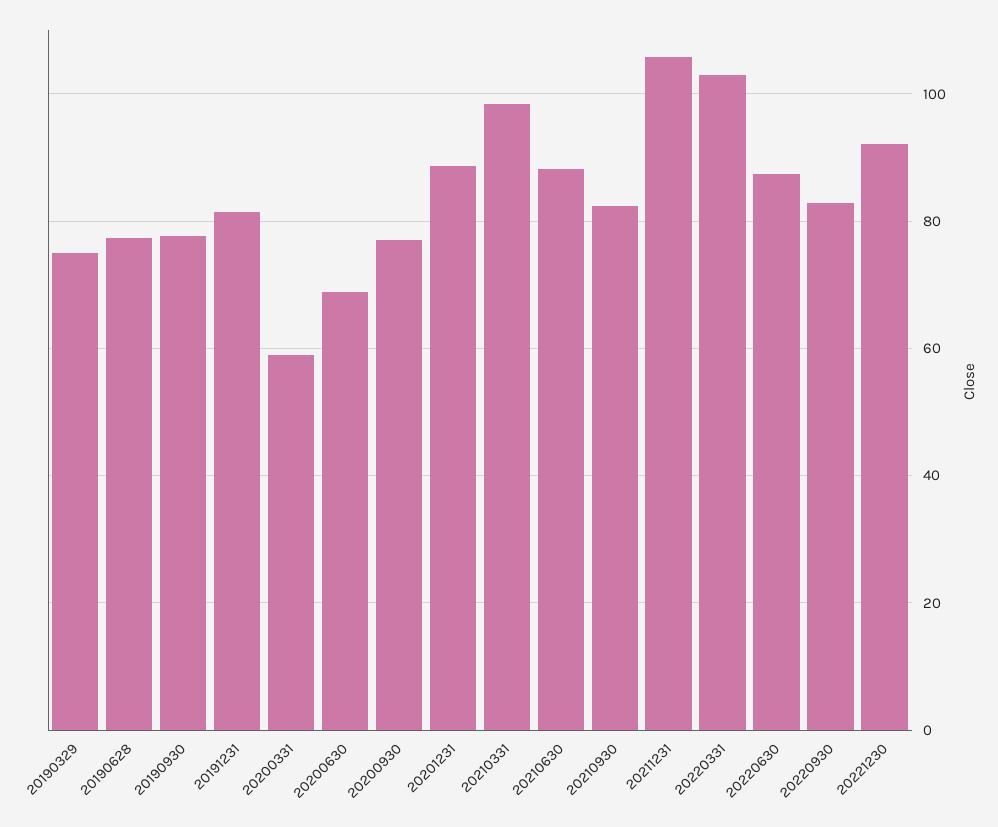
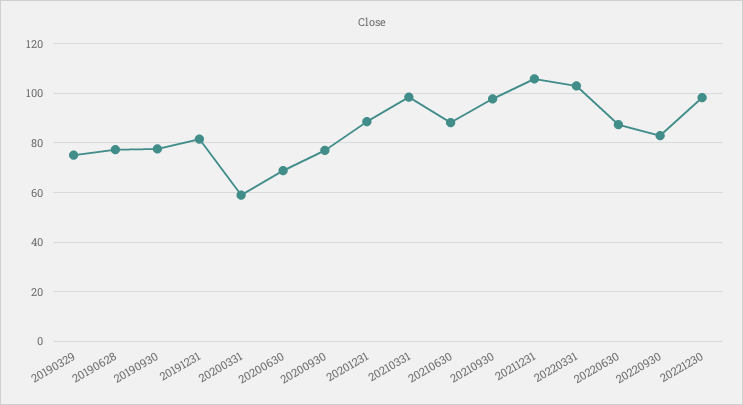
20210930: 82 -> 97.5
20221230: 92 -> 97.5

